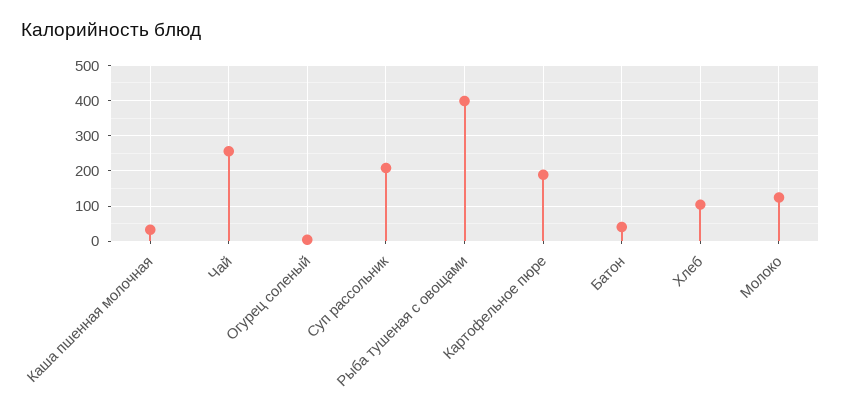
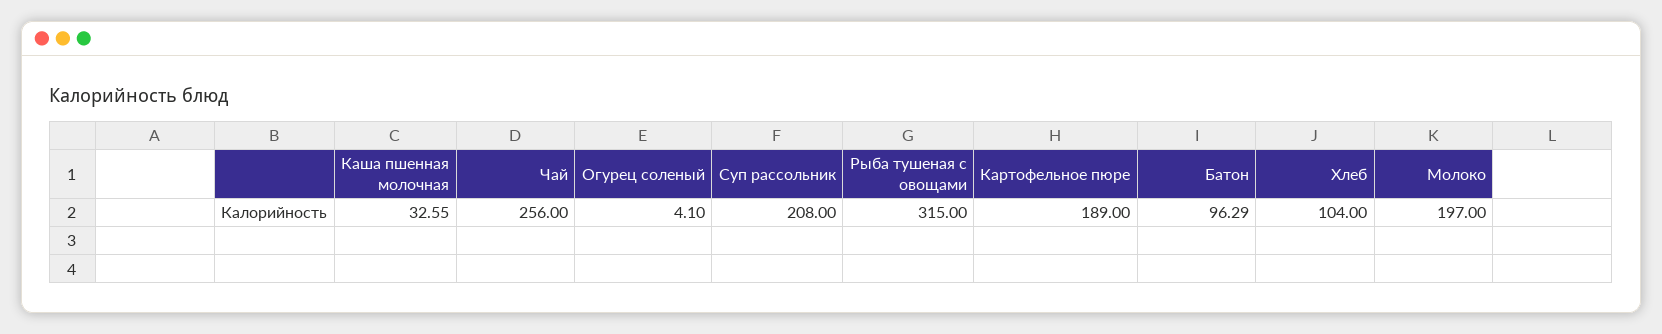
Рыба тушеная с овощами: 400 -> 315
Батон: 40 -> 96.29
Молоко: 120 -> 197

